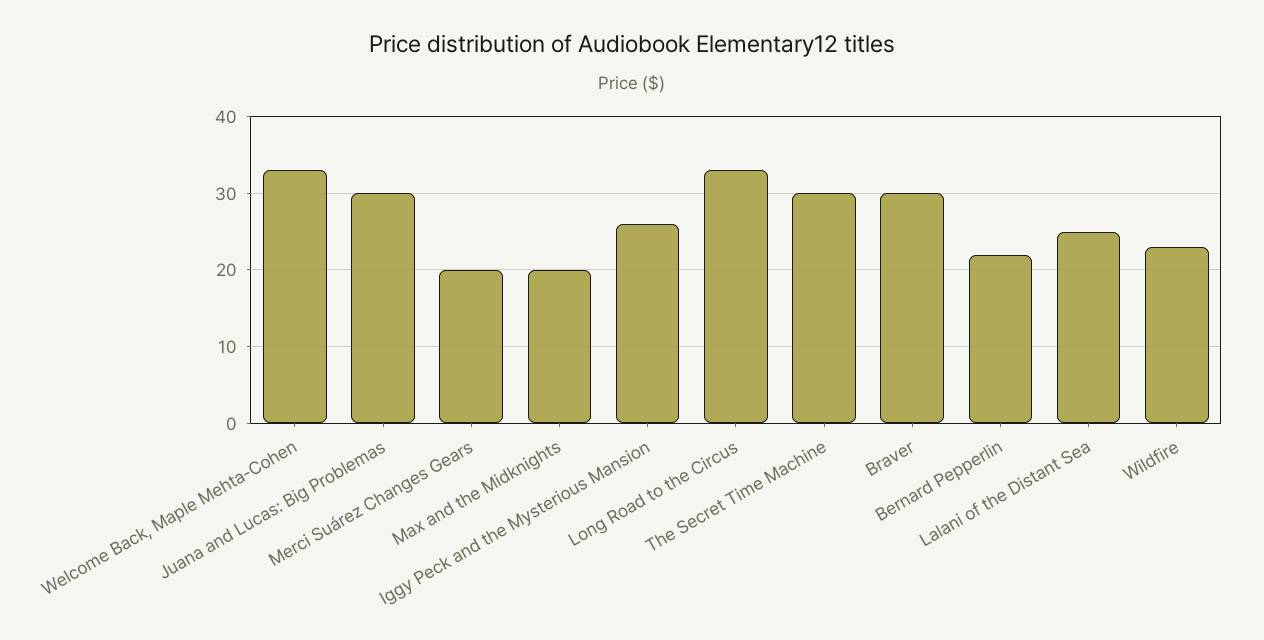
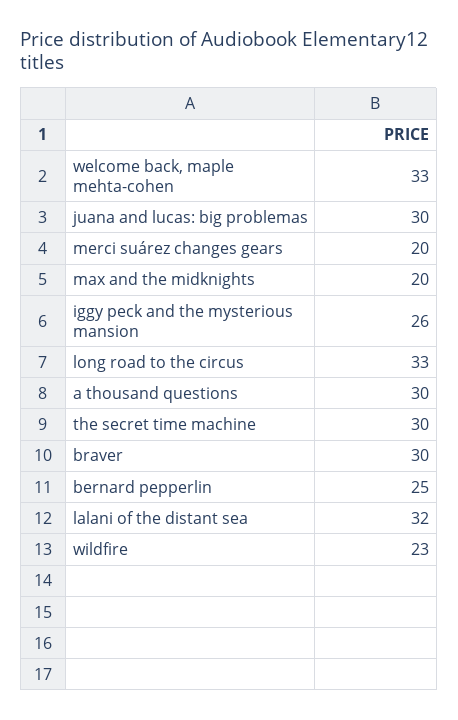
Bernard Pepperlin: 22 -> 25
Lalani of the Distant Sea: 25 -> 32
a thousand questions: none -> 30

